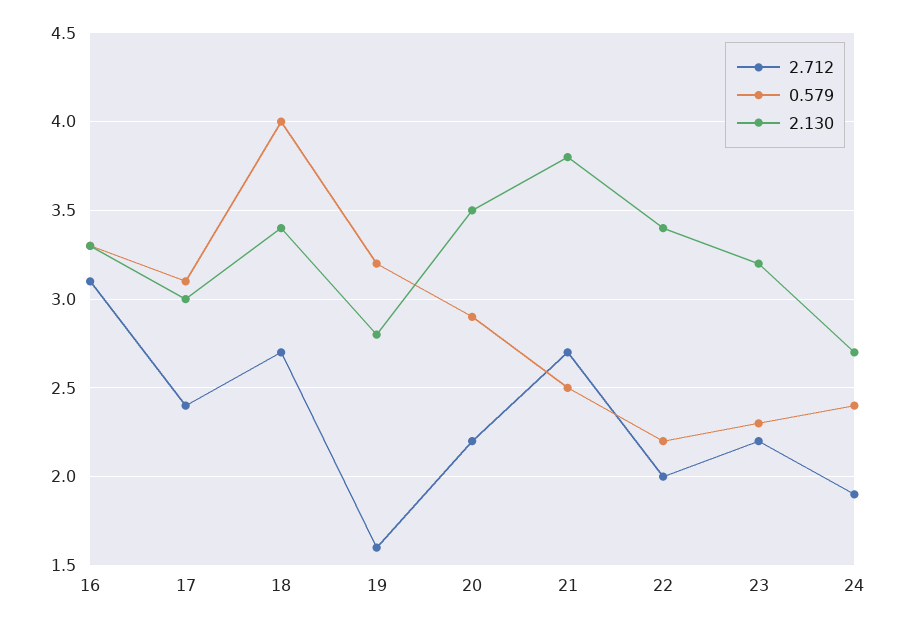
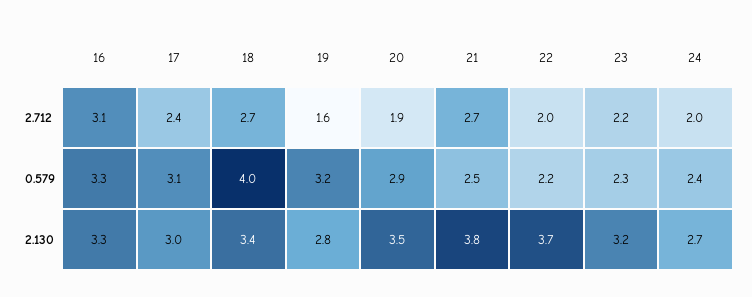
2.712, 20: 2.2 -> 1.9
2.130, 22: 3.4 -> 3.7
2.712, 24: 1.9 -> 2

